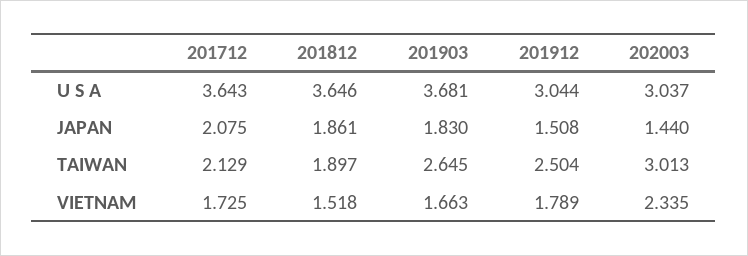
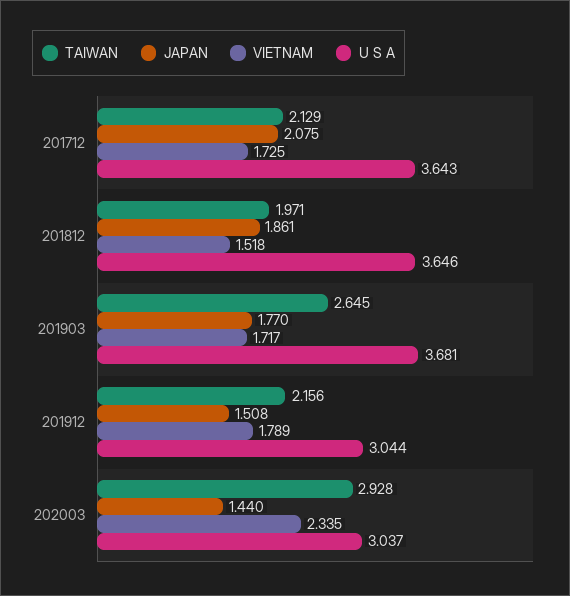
JAPAN, 201903: 1.83 -> 1.77
TAIWAN, 201812: 1.897 -> 1.971
TAIWAN, 201912: 2.504 -> 2.156
TAIWAN, 202003: 3.013 -> 2.928
VIETNAM, 201903: 1.663 -> 1.717

